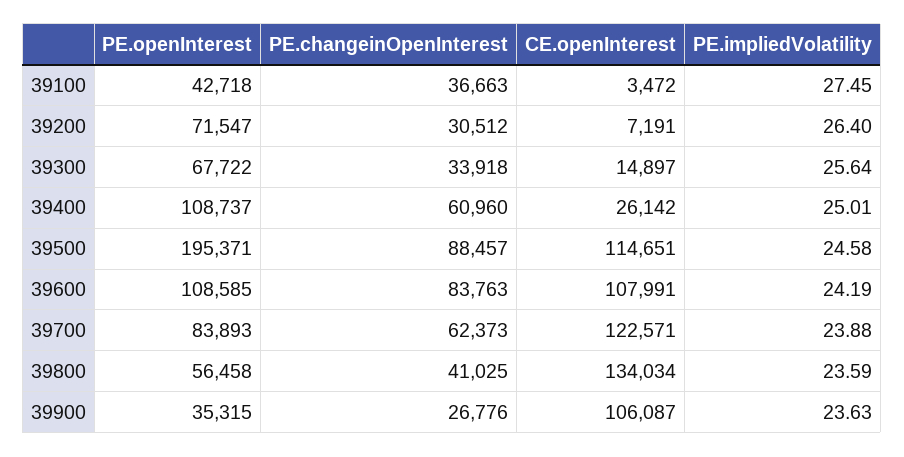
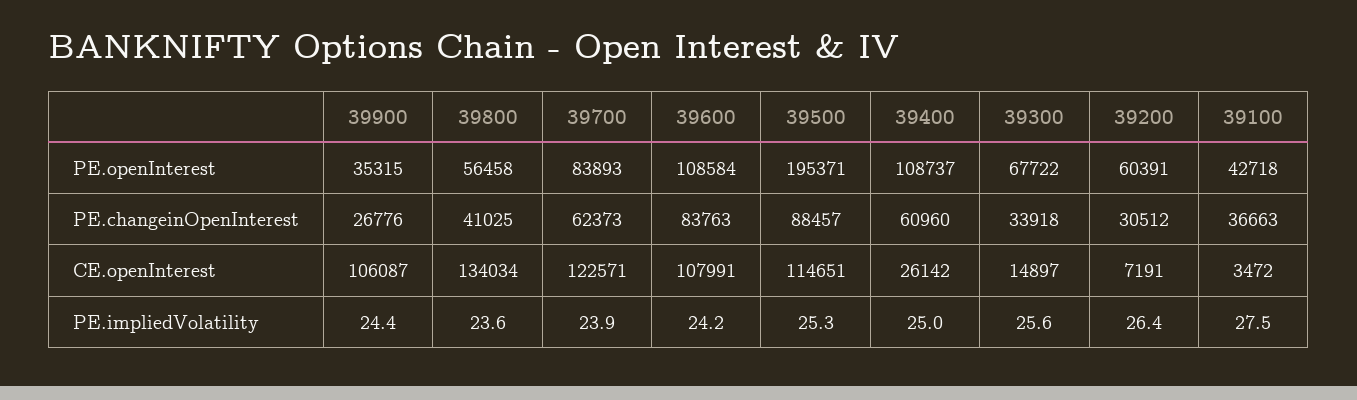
PE.openInterest, 39200: 71547 -> 60391
PE.impliedVolatility, 39500: 24.58 -> 25.3
PE.openInterest, 39600: 108585 -> 108584
PE.impliedVolatility, 39900: 23.63 -> 24.4

